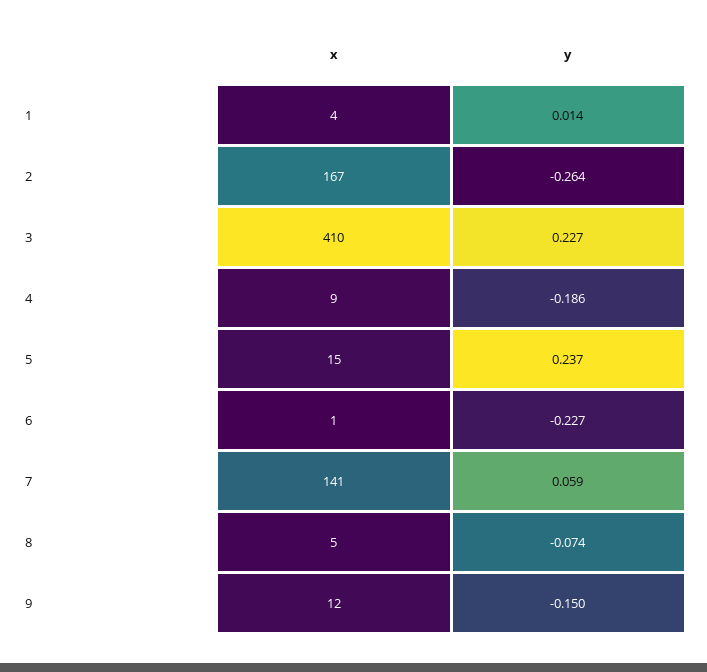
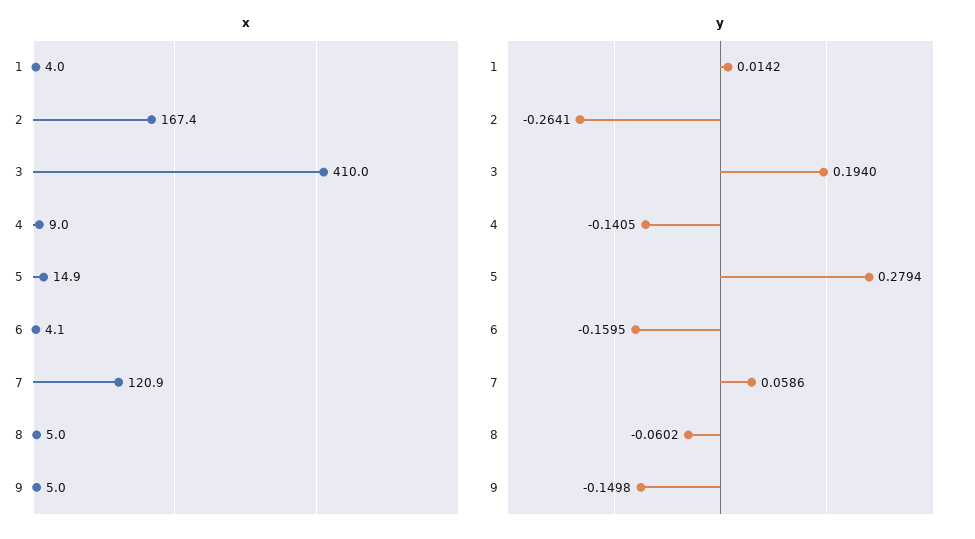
y, 3: 0.227 -> 0.194
y, 4: -0.186 -> -0.1405
y, 5: 0.237 -> 0.2794
x, 6: 1 -> 4.1
y, 6: -0.227 -> -0.1595
x, 7: 141 -> 120.9
y, 8: -0.074 -> -0.0602
x, 9: 12 -> 5

